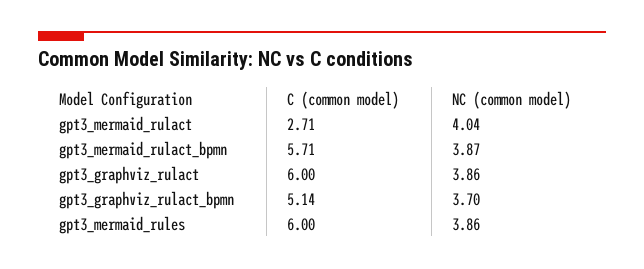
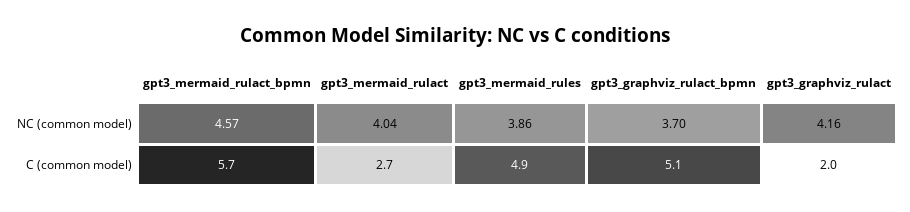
NC (common model), gpt3_mermaid_rulact_bpmn: 3.87 -> 4.57
C (common model), gpt3_graphviz_rulact: 6 -> 2
NC (common model), gpt3_graphviz_rulact: 3.86 -> 4.16
C (common model), gpt3_mermaid_rules: 6 -> 4.9

